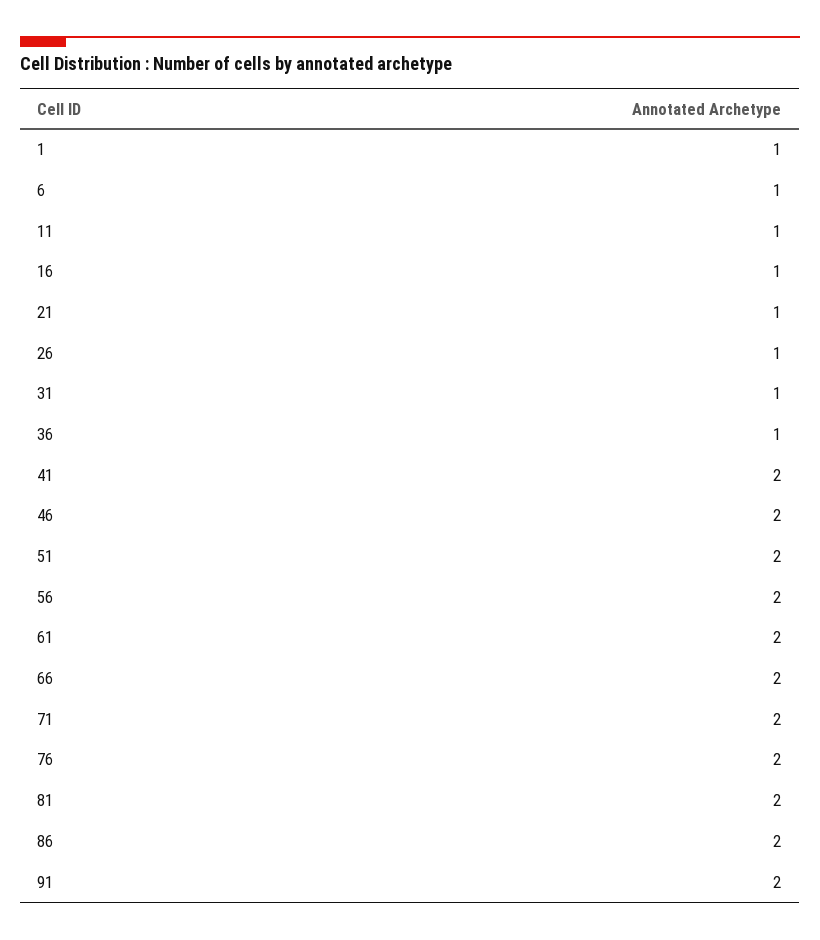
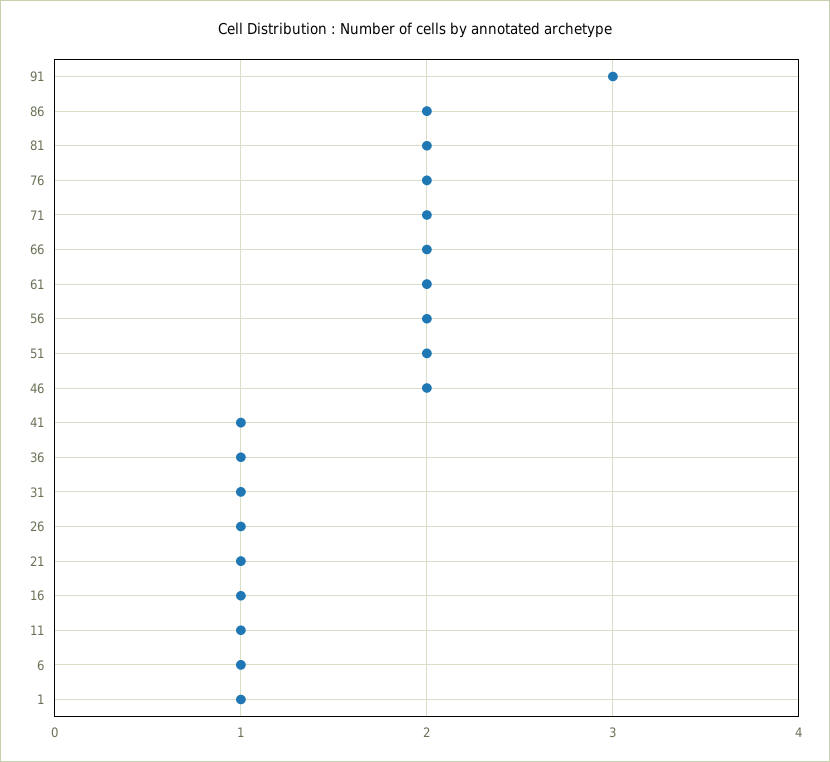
41: 2 -> 1
91: 2 -> 3

